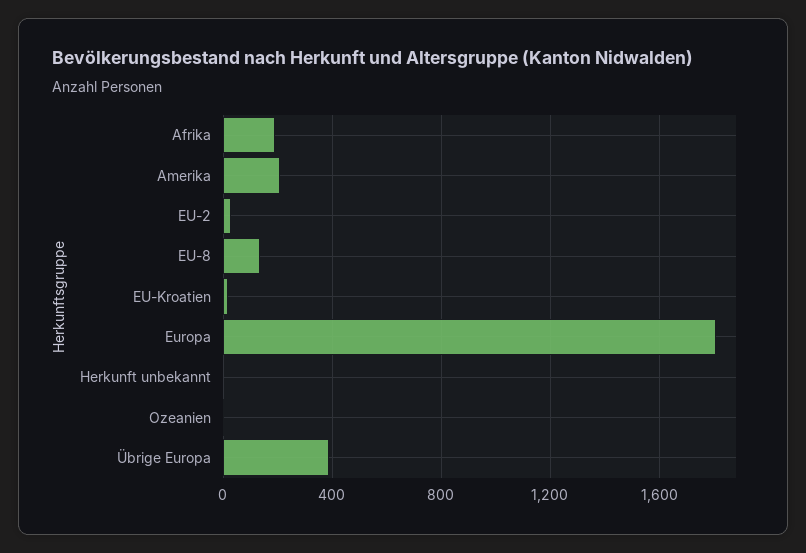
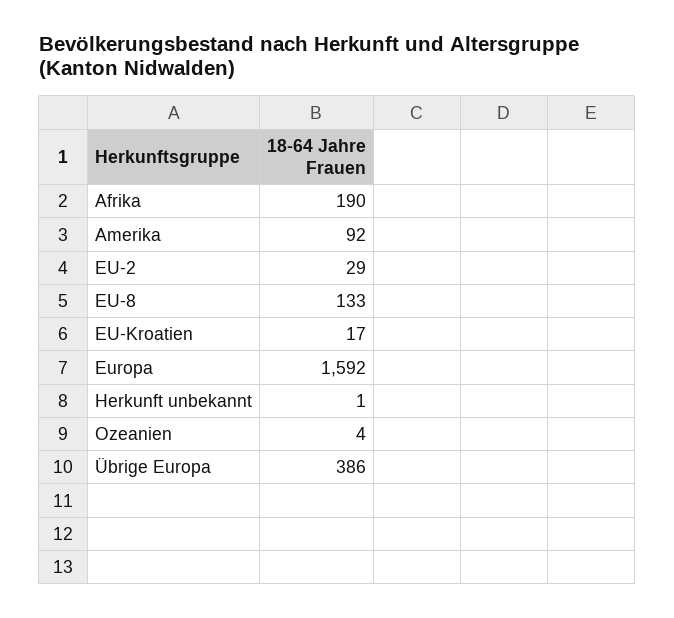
Amerika: 200 -> 92
Europa: 1800 -> 1592

